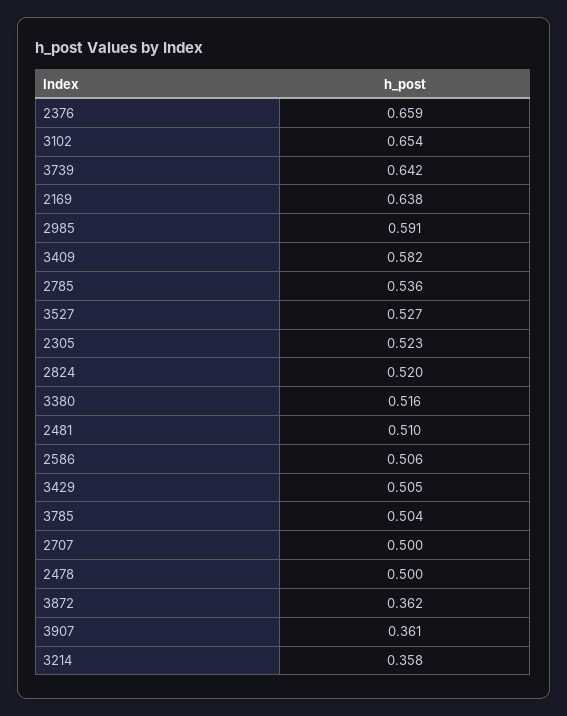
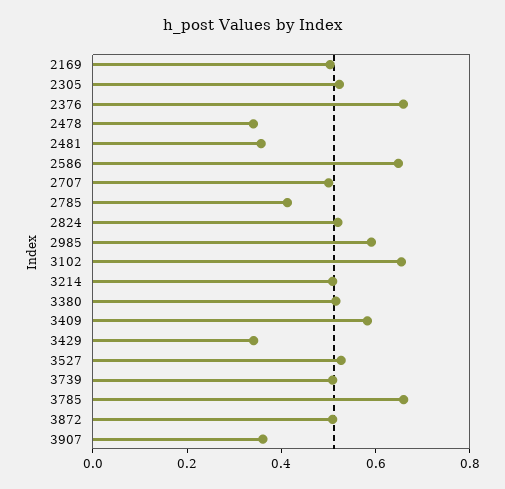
3739: 0.642 -> 0.5
2169: 0.638 -> 0.5
2785: 0.536 -> 0.4
2481: 0.51 -> 0.35
2586: 0.506 -> 0.65
3429: 0.505 -> 0.35
3785: 0.504 -> 0.65
2478: 0.5 -> 0.35
3872: 0.362 -> 0.5
3214: 0.358 -> 0.5

